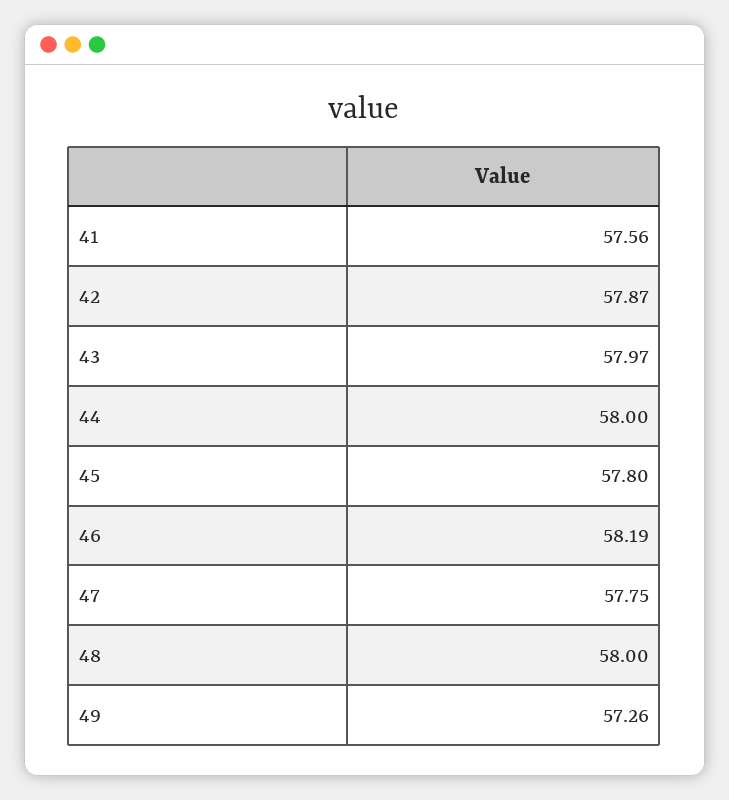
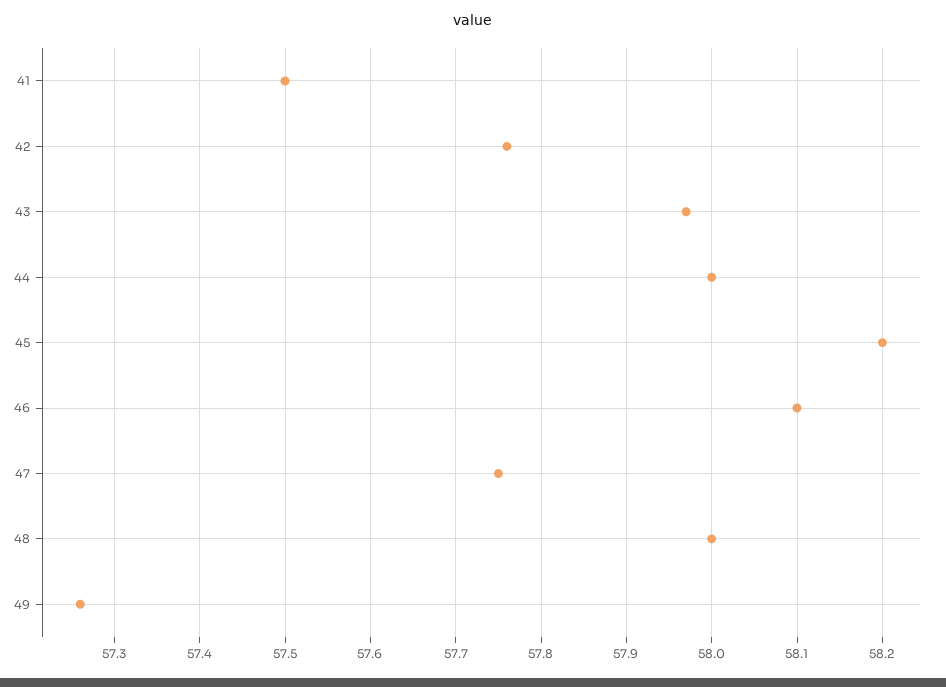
41: 57.56 -> 57.5
42: 57.87 -> 57.76
45: 57.8 -> 58.2
46: 58.19 -> 58.1

